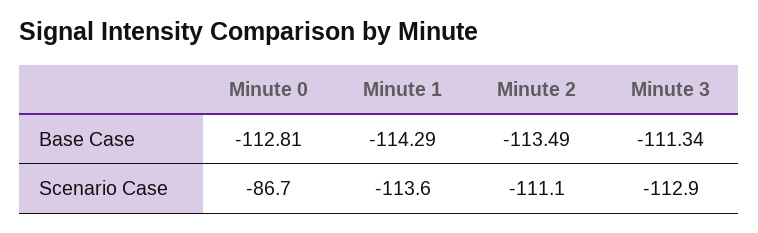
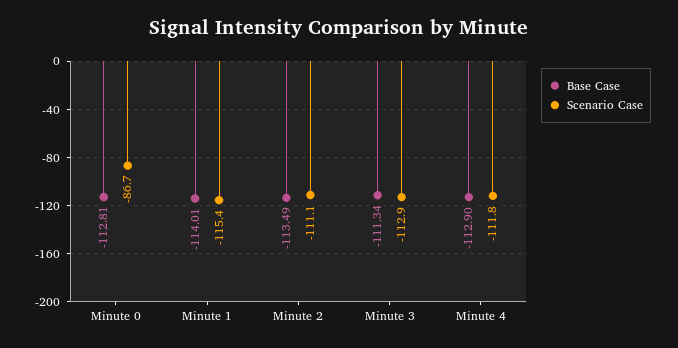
Base Case, Minute 1: -114.29 -> -114.01
Scenario Case, Minute 1: -113.6 -> -115.4
Base Case, Minute 4: none -> -112.9
Scenario Case, Minute 4: none -> -111.8

